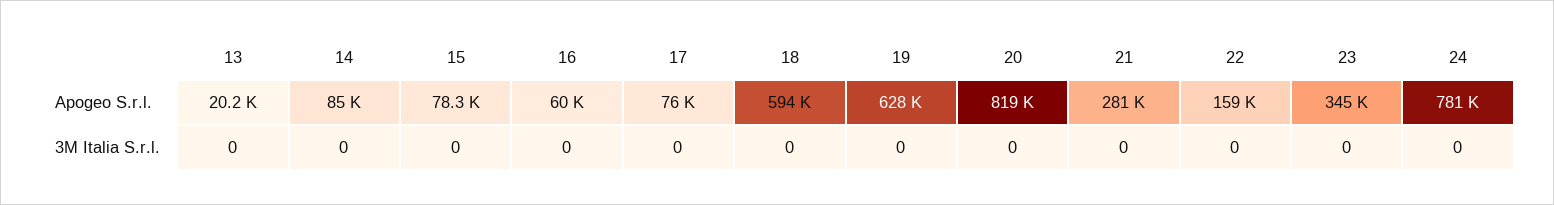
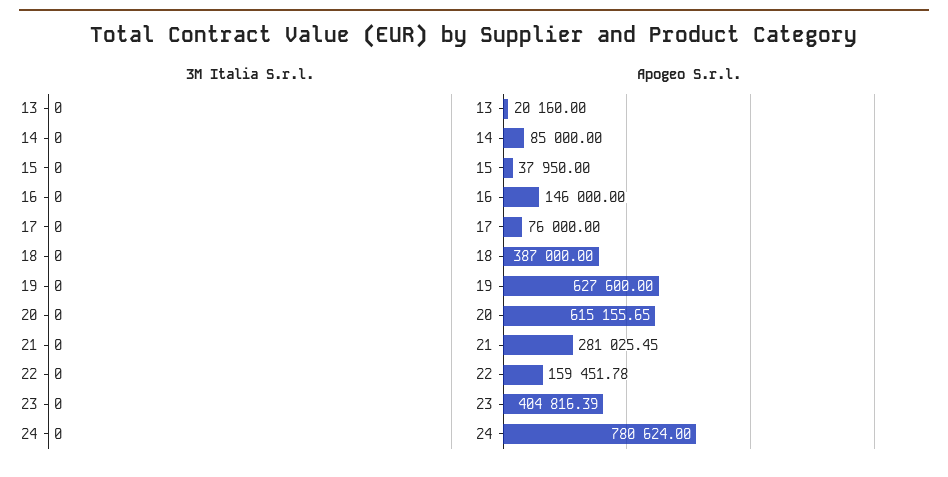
Apogeo S.r.l., 15: 78300 -> 37950
Apogeo S.r.l., 16: 60000 -> 146000
Apogeo S.r.l., 18: 594000 -> 387000
Apogeo S.r.l., 20: 819000 -> 615155.65
Apogeo S.r.l., 23: 345000 -> 404816.39

